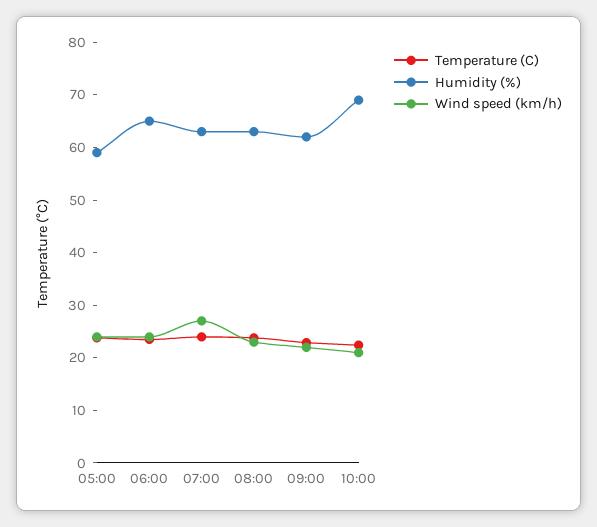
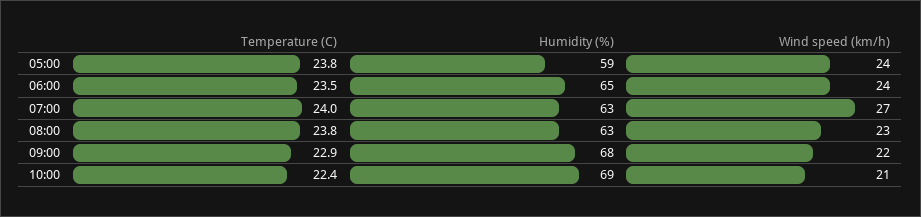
Humidity (%), 09:00: 62 -> 68

